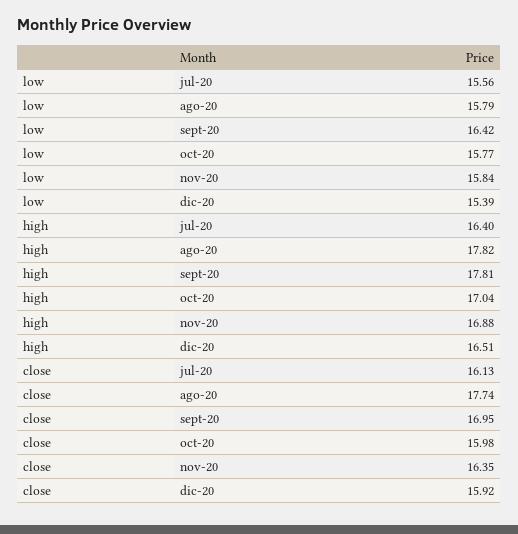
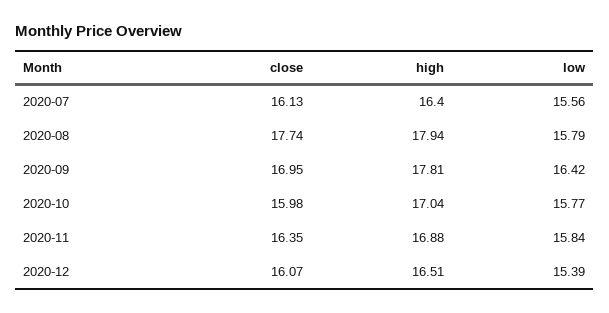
high, ago-20: 17.82 -> 17.94
close, dic-20: 15.92 -> 16.07

